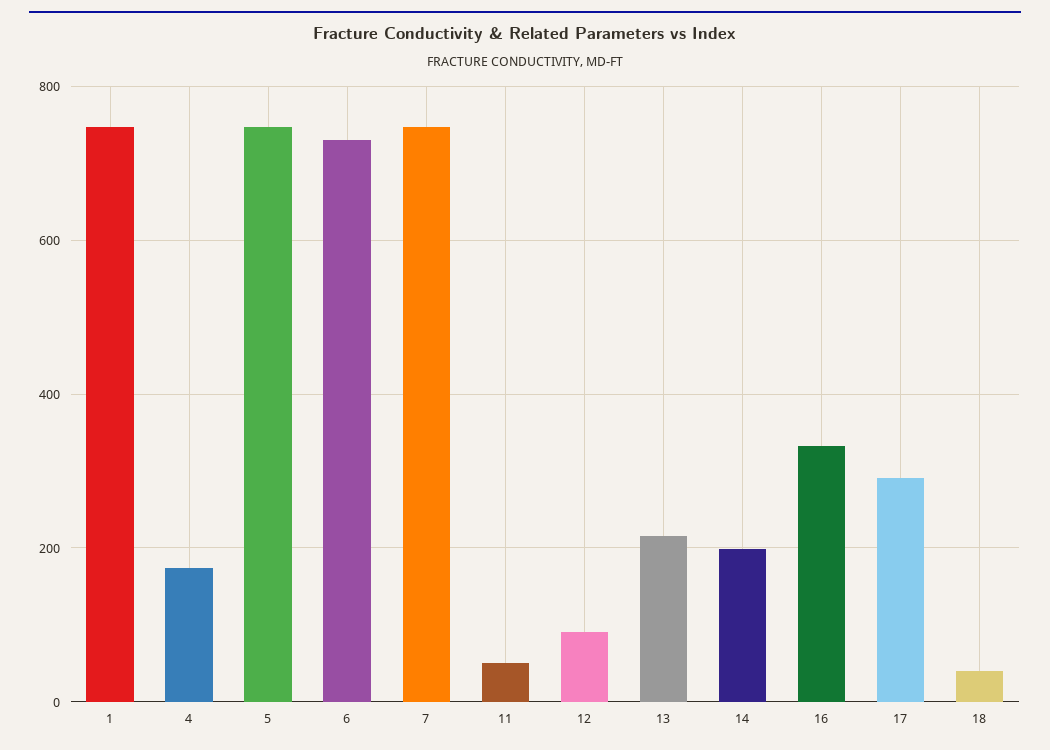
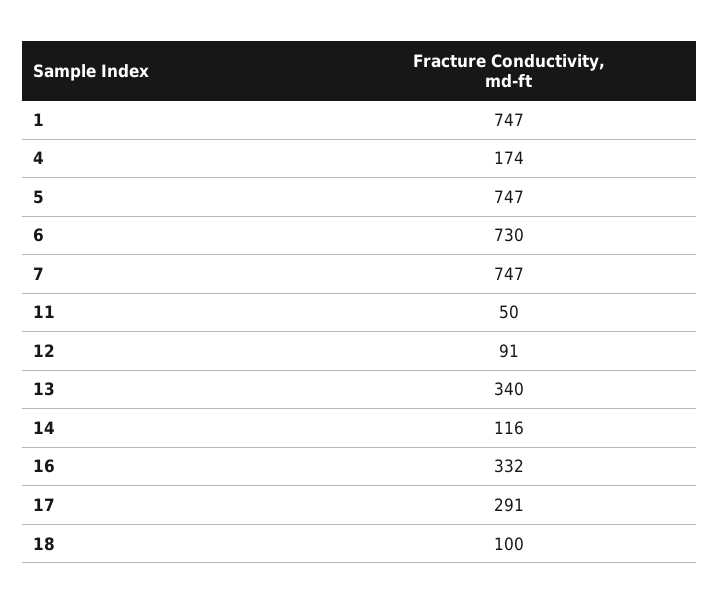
13: 220 -> 340
14: 200 -> 116
18: 40 -> 100

